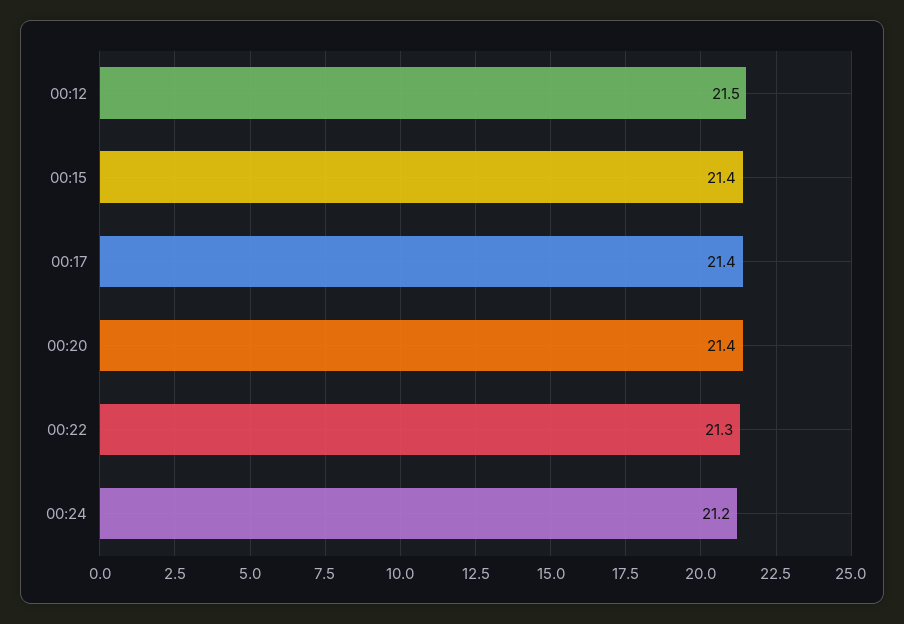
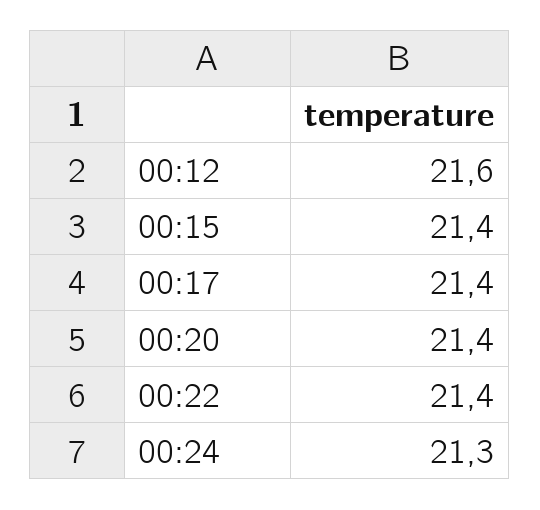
00:12: 21.5 -> 21.6
00:22: 21.3 -> 21.4
00:24: 21.2 -> 21.3

